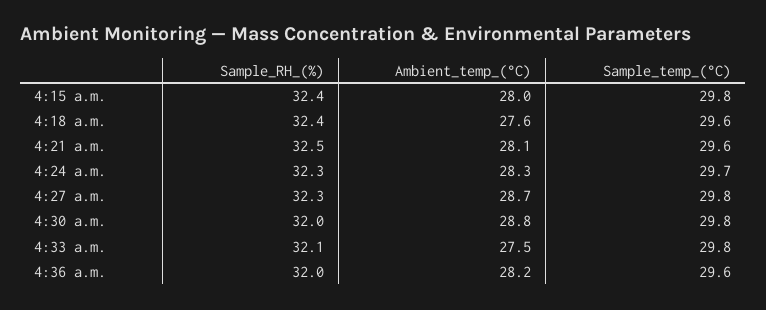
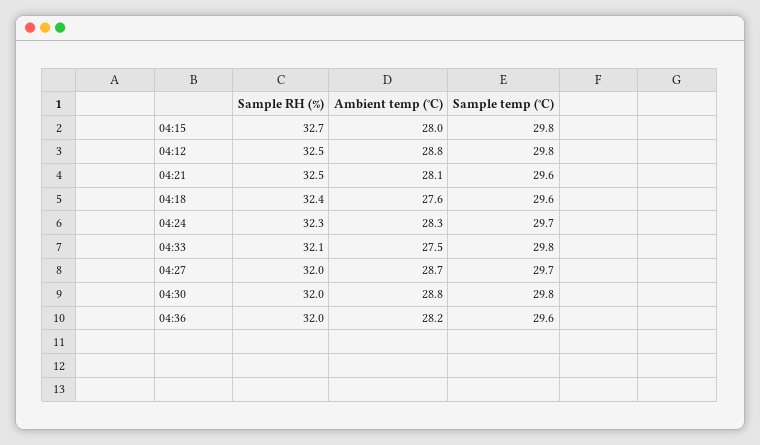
Sample_RH_(%), 4:15 a.m.: 32.4 -> 32.7
Sample_RH_(%), 4:27 a.m.: 32.3 -> 32
Sample_temp_(°C), 4:27 a.m.: 29.8 -> 29.7
Sample_RH_(%), 04:12: none -> 32.5
Ambient_temp_(°C), 04:12: none -> 28.8
Sample_temp_(°C), 04:12: none -> 29.8

